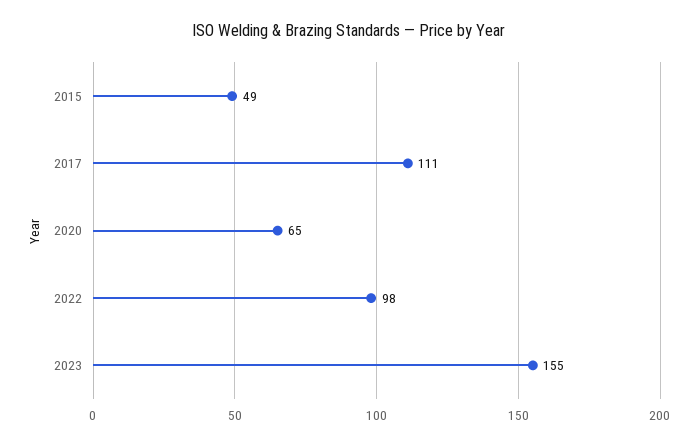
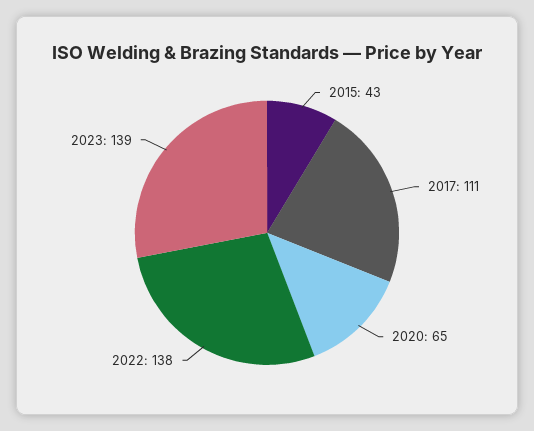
2015: 49 -> 43
2022: 98 -> 138
2023: 155 -> 139

